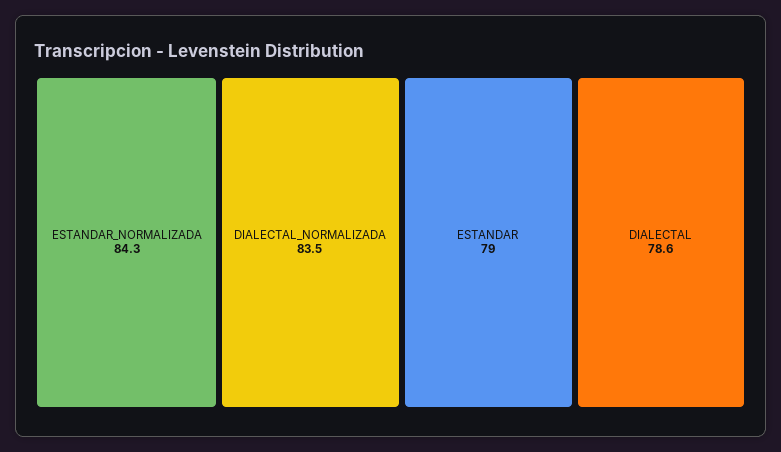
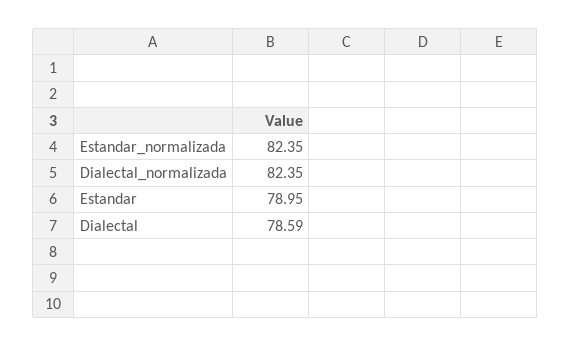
ESTANDAR_NORMALIZADA: 84.3 -> 82.35
DIALECTAL_NORMALIZADA: 83.5 -> 82.35

